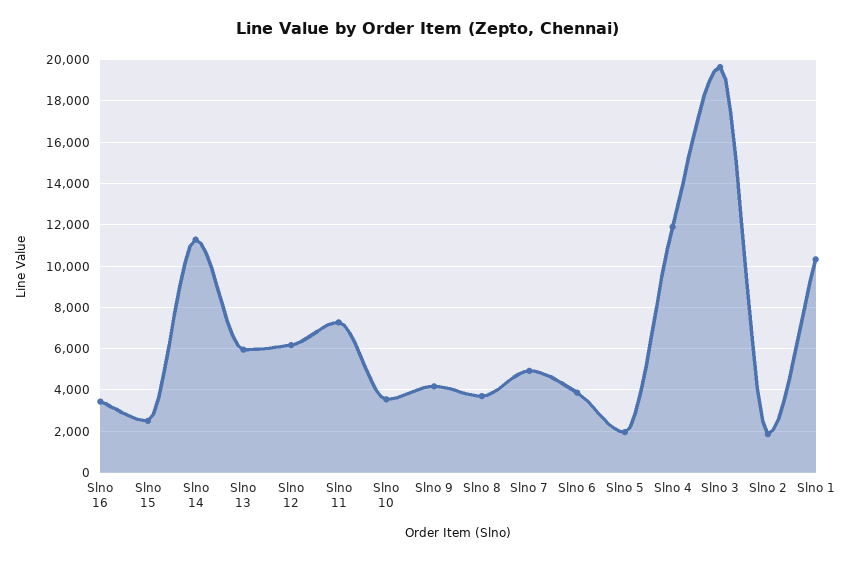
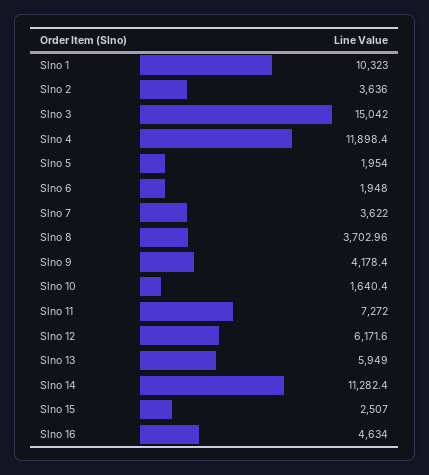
Slno 16: 3500 -> 4634
Slno 10: 3500 -> 1640.4
Slno 7: 5000 -> 3622
Slno 6: 4000 -> 1948
Slno 3: 19500 -> 15042
Slno 2: 2000 -> 3636

